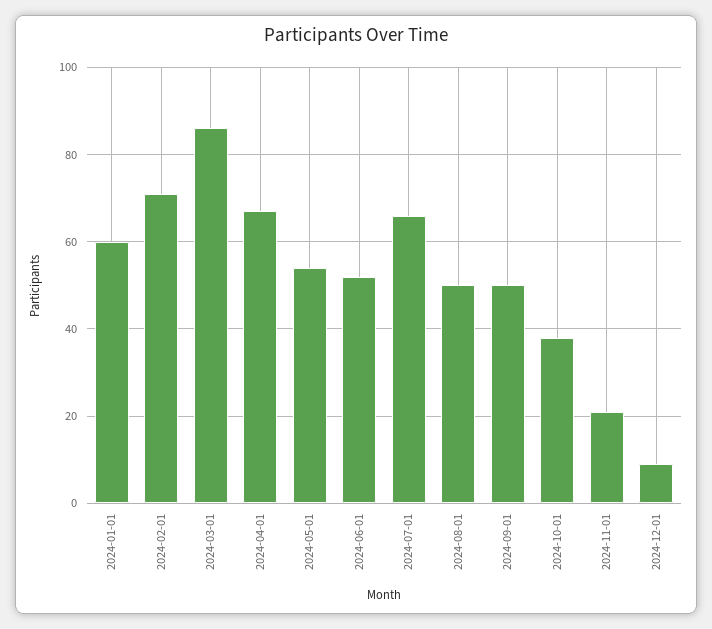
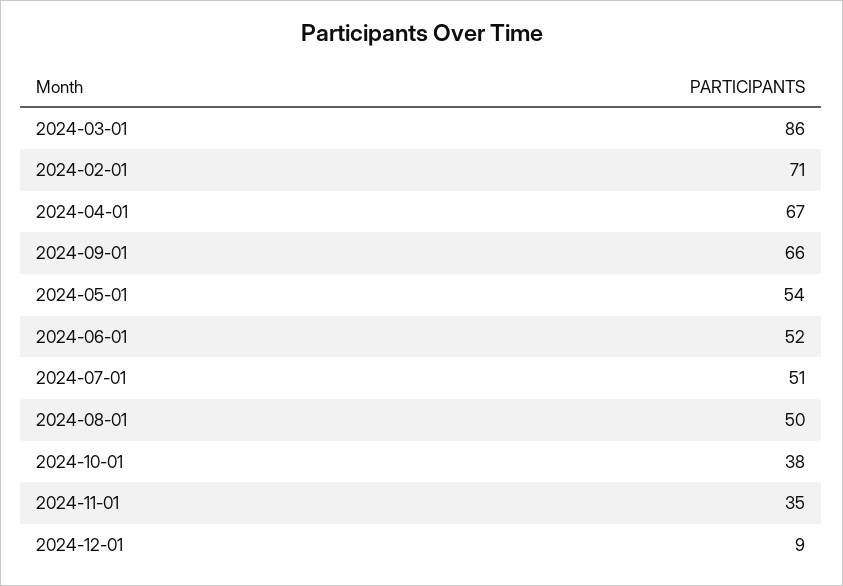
2024-01-01: 60 -> none
2024-07-01: 65 -> 51
2024-09-01: 50 -> 66
2024-11-01: 20 -> 35

